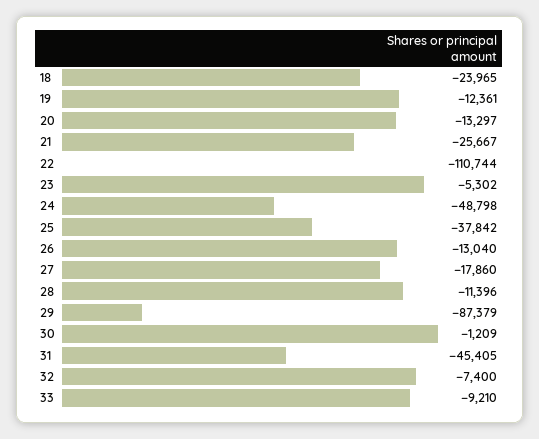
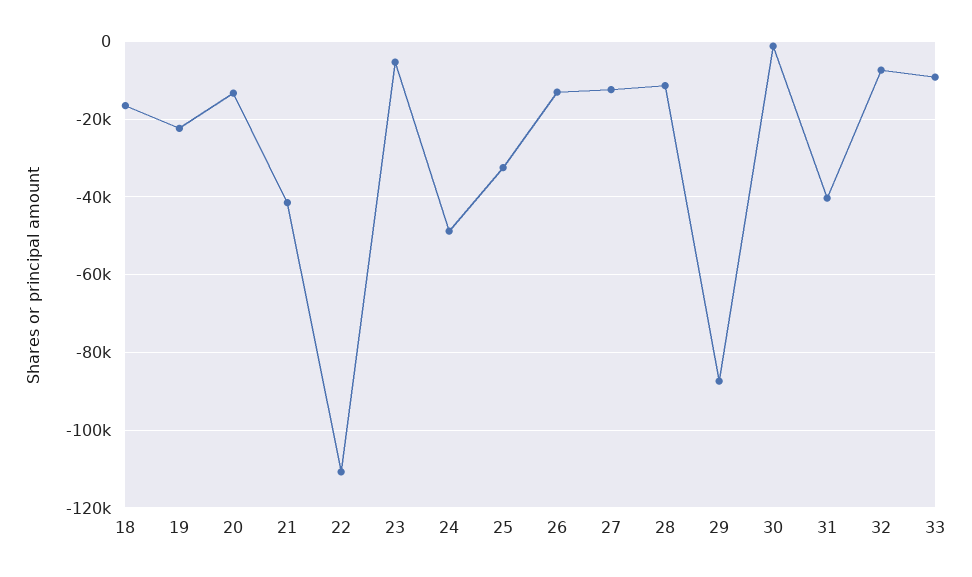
18: -23965 -> -16000
19: -12361 -> -22000
21: -25667 -> -42000
25: -37842 -> -32000
27: -17860 -> -12000
31: -45405 -> -40000

